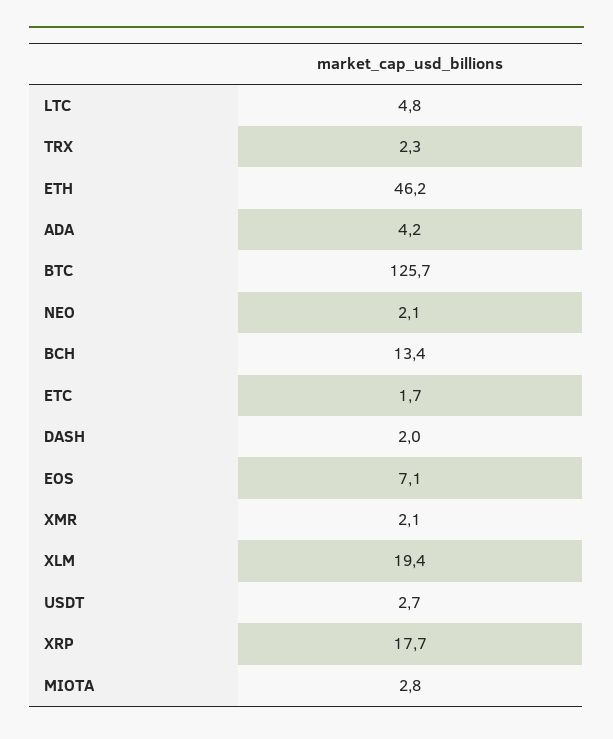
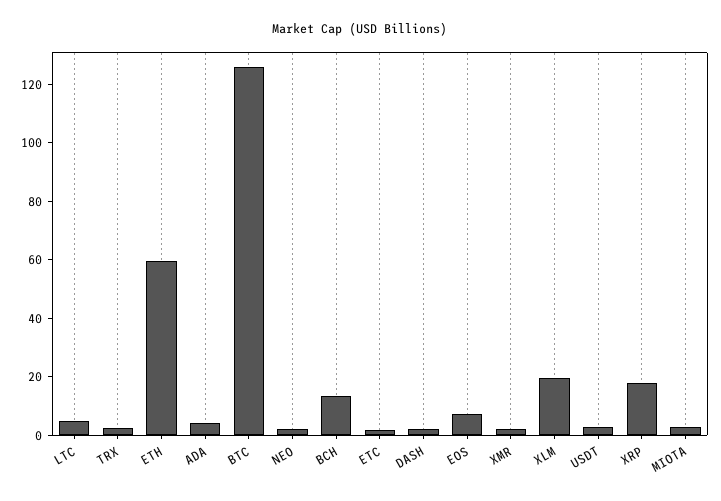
ETH: 46.2 -> 60

